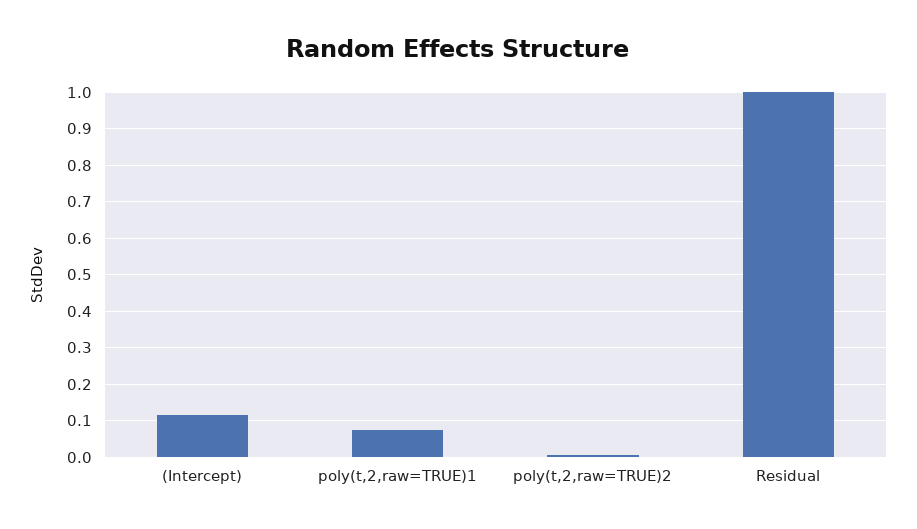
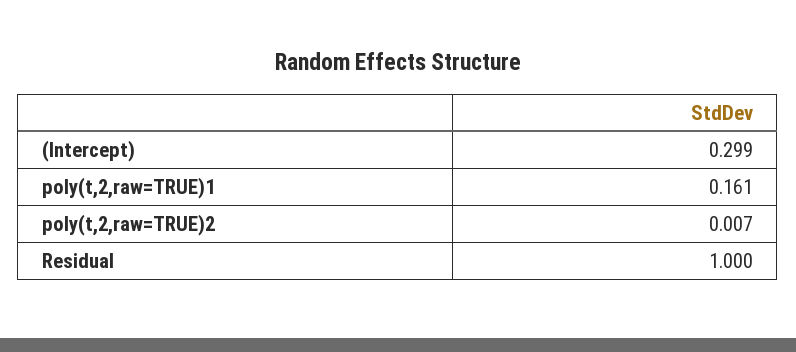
(Intercept): 0.12 -> 0.299
poly(t,2,raw=TRUE)1: 0.08 -> 0.161

